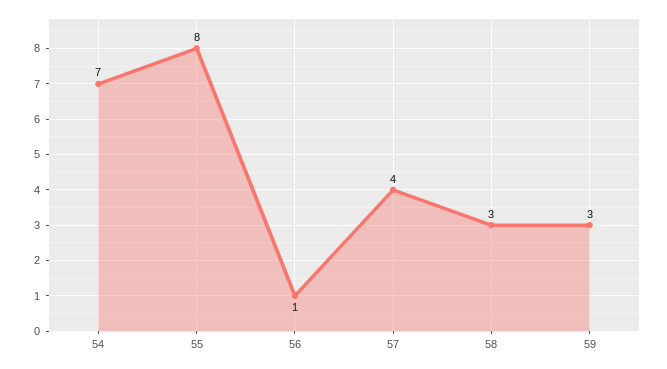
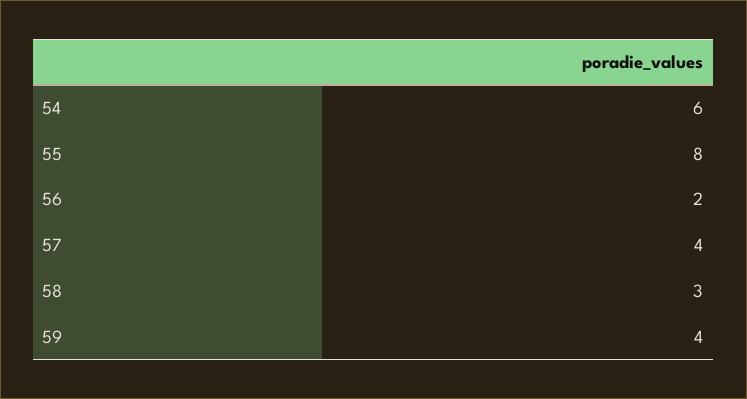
54: 7 -> 6
56: 1 -> 2
59: 3 -> 4

